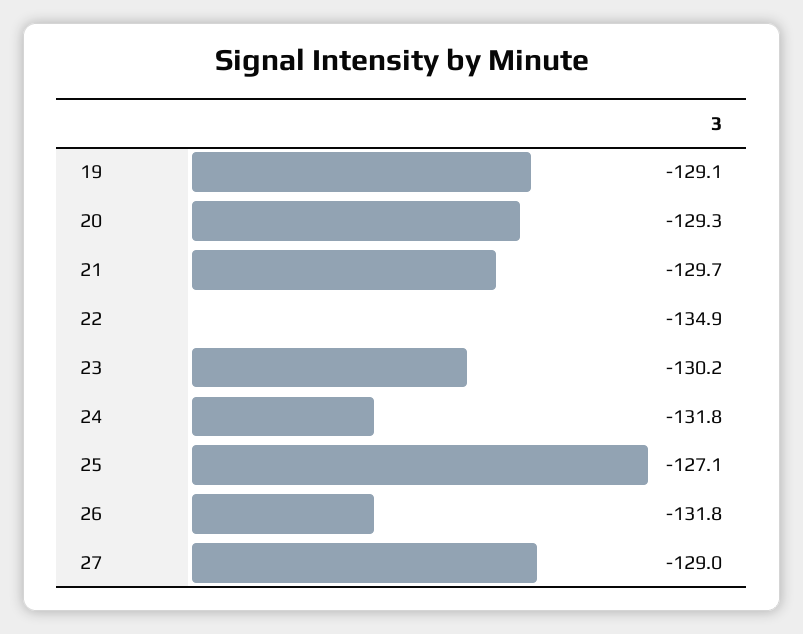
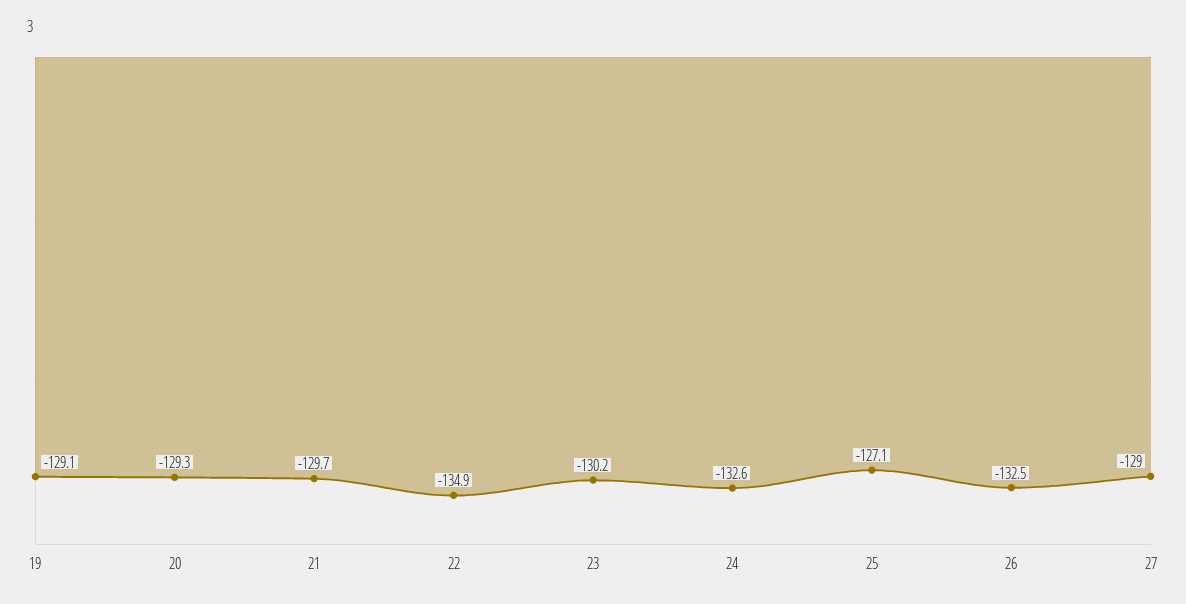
24: -131.8 -> -132.6
26: -131.8 -> -132.5

